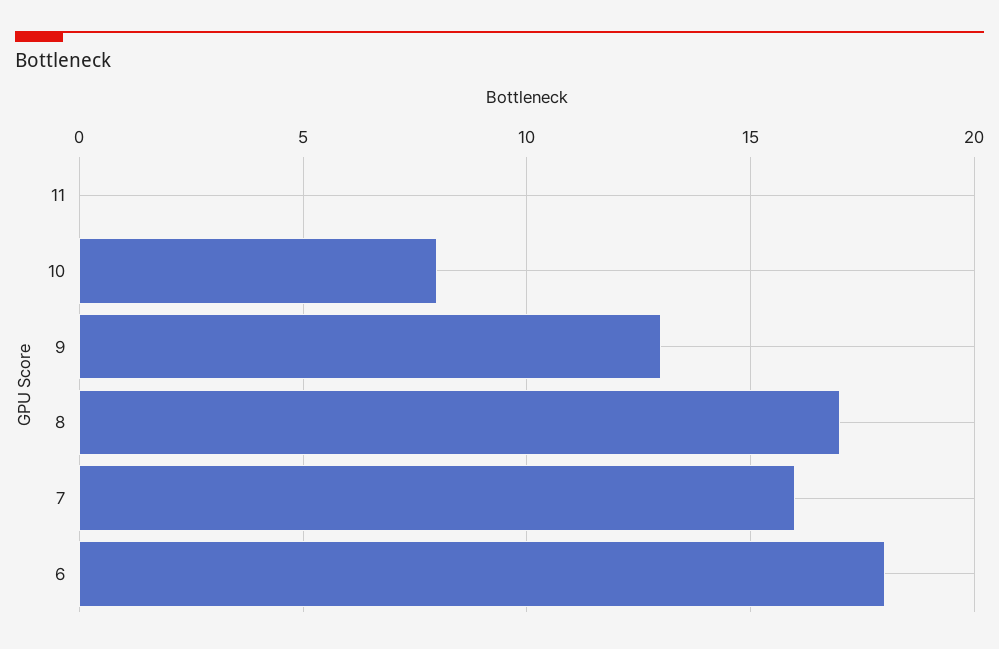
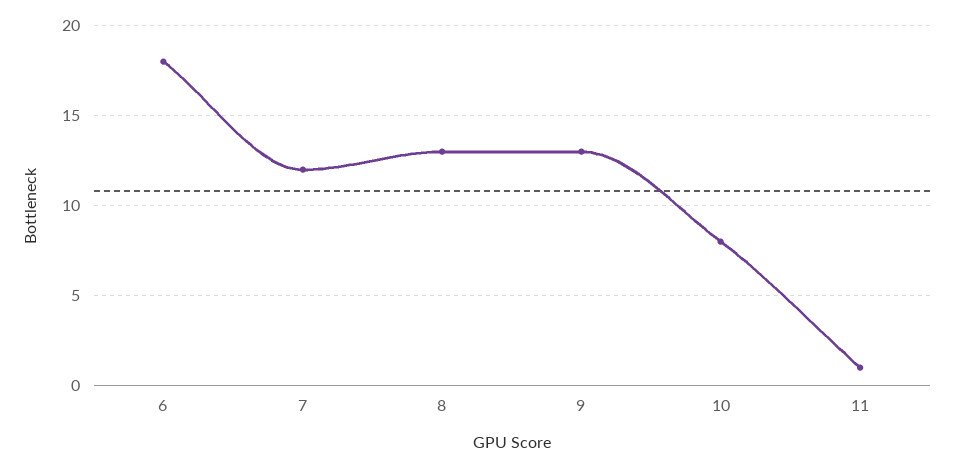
11: 0 -> 1
8: 17 -> 13
7: 16 -> 12

